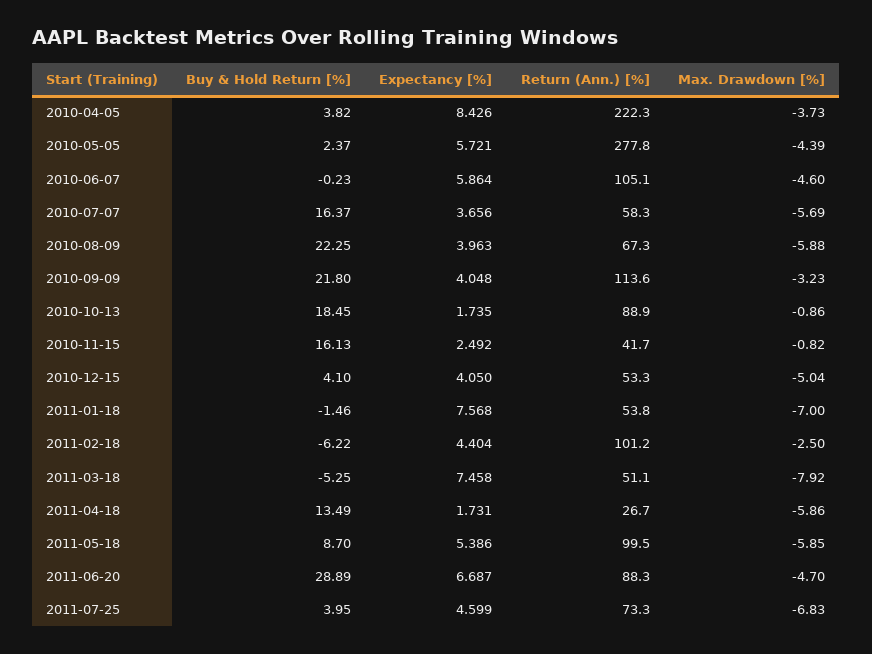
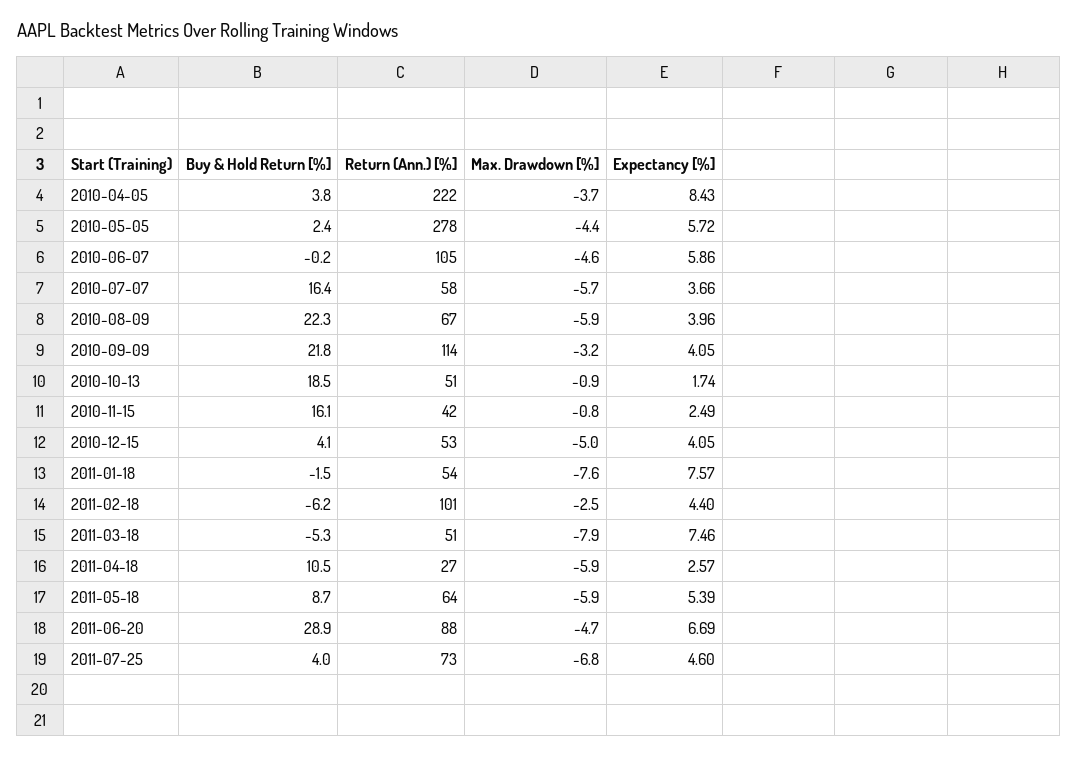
Return (Ann.) [%], 2010-10-13: 88.9 -> 51
Max. Drawdown [%], 2011-01-18: -7 -> -7.6
Buy & Hold Return [%], 2011-04-18: 13.49 -> 10.5
Expectancy [%], 2011-04-18: 1.731 -> 2.57
Return (Ann.) [%], 2011-05-18: 99.5 -> 64

